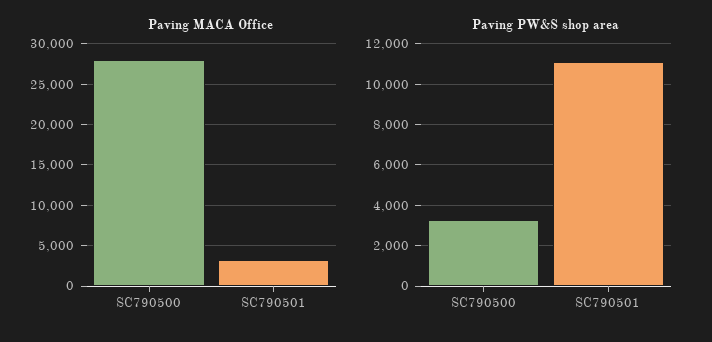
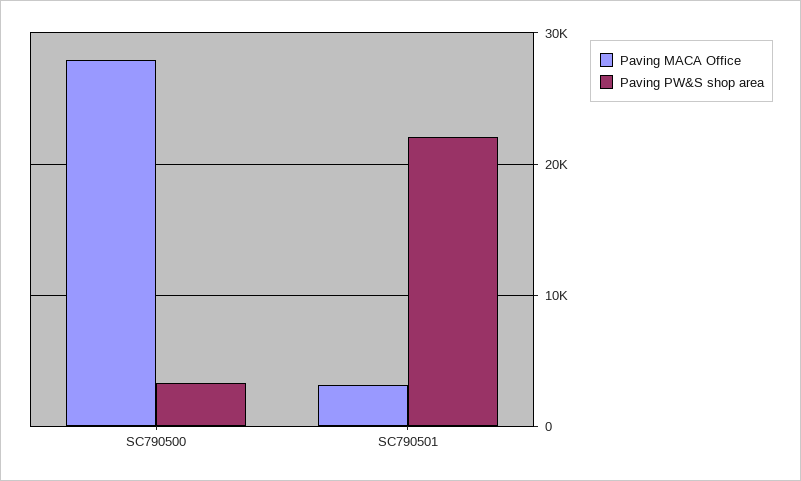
Paving PW&S shop area, SC790501: 11000 -> 22000

